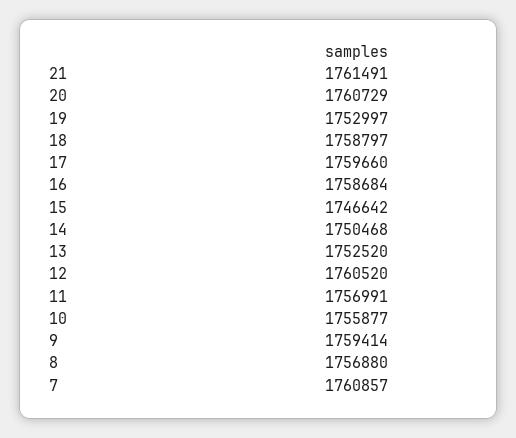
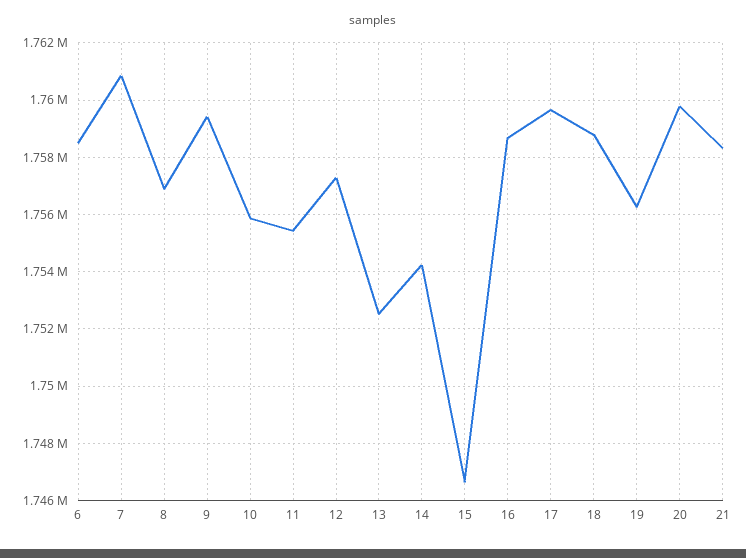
21: 1761491 -> 1758250
20: 1760729 -> 1759750
19: 1752997 -> 1756250
14: 1750468 -> 1754250
12: 1760520 -> 1757250
11: 1756991 -> 1755500
6: none -> 1758500

